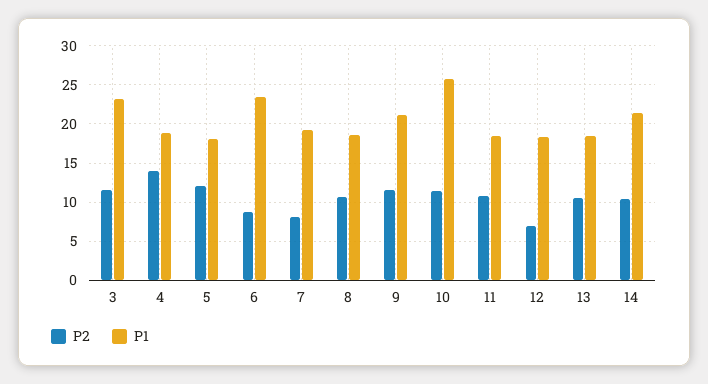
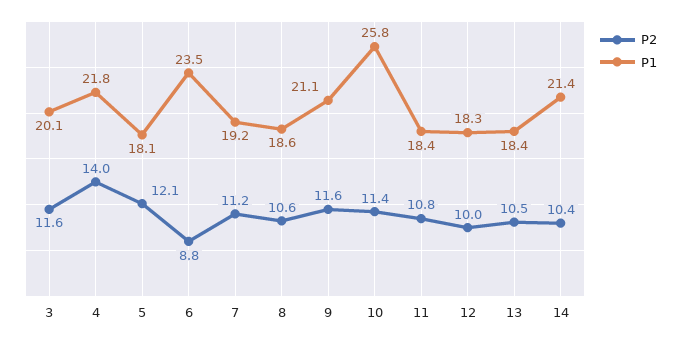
P1, 3: 23 -> 20.1
P1, 4: 19 -> 21.8
P2, 7: 8 -> 11.2
P2, 12: 7 -> 10

